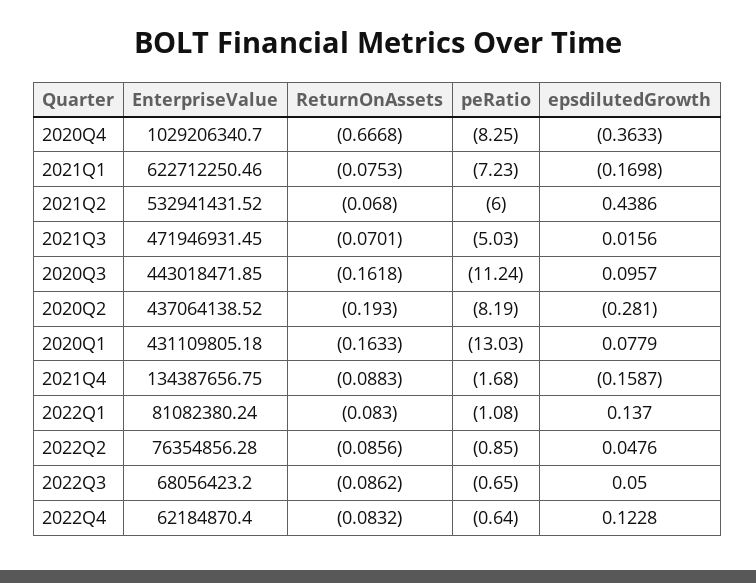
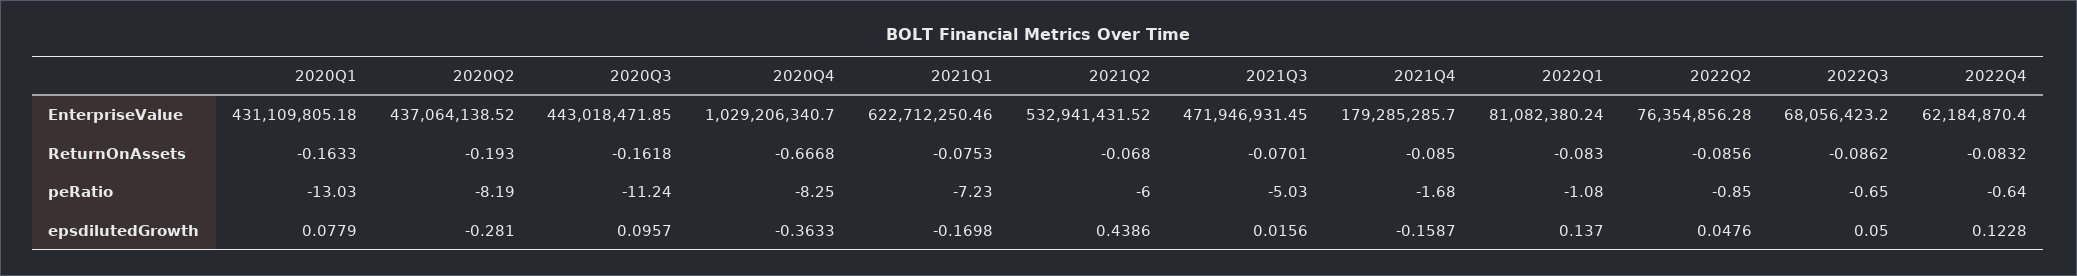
EnterpriseValue, 2021Q4: 134387656.75 -> 179285285.7
ReturnOnAssets, 2021Q4: -0.0883 -> -0.085

